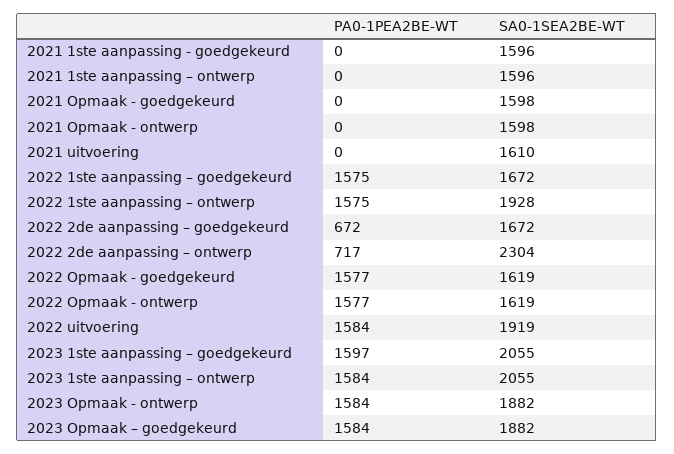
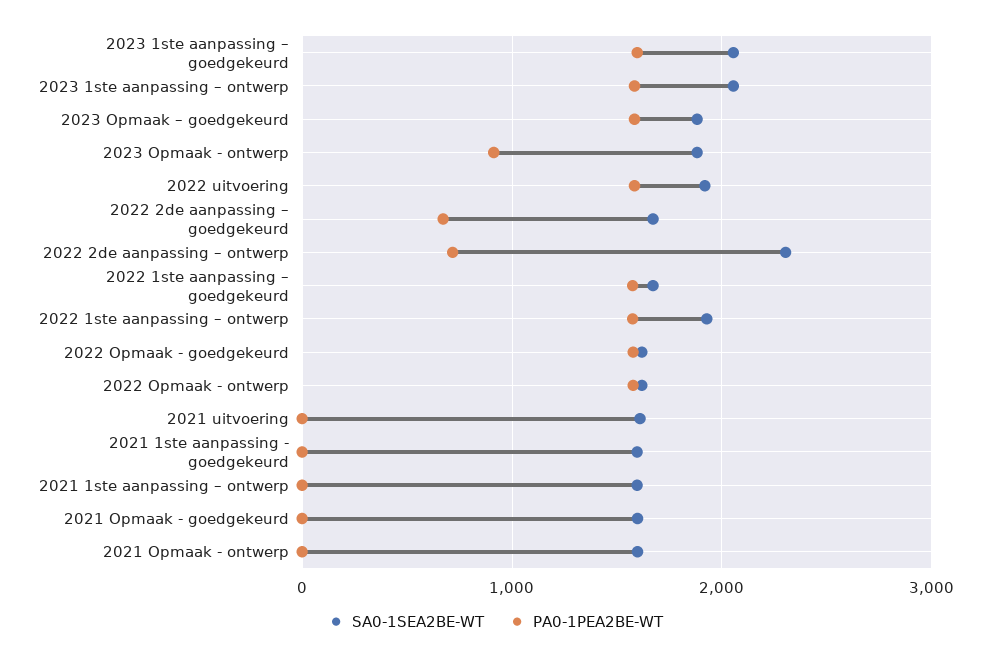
PA0-1PEA2BE-WT, 2023 Opmaak - ontwerp: 1584 -> 900

